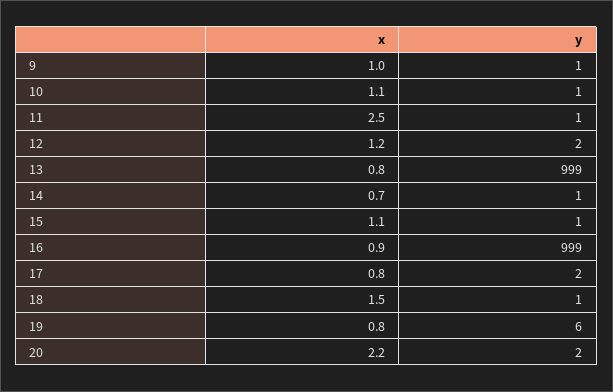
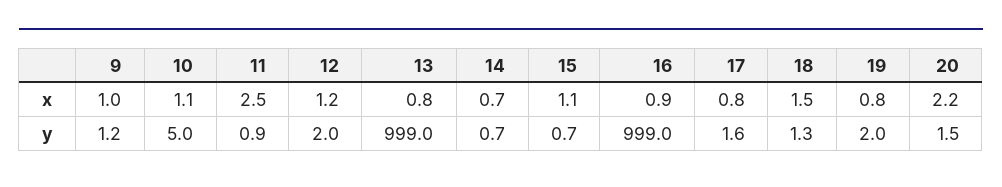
y, 10: 1 -> 5
y, 19: 6 -> 2

